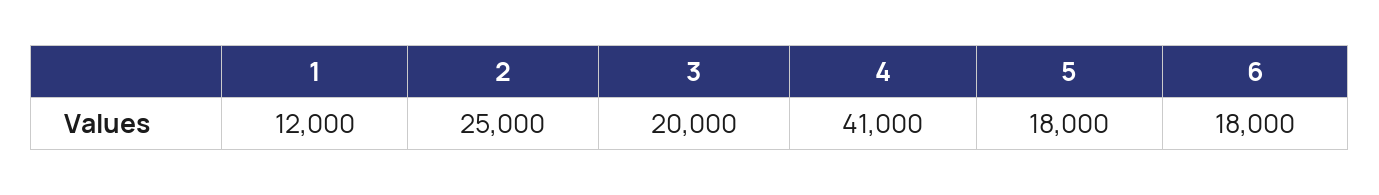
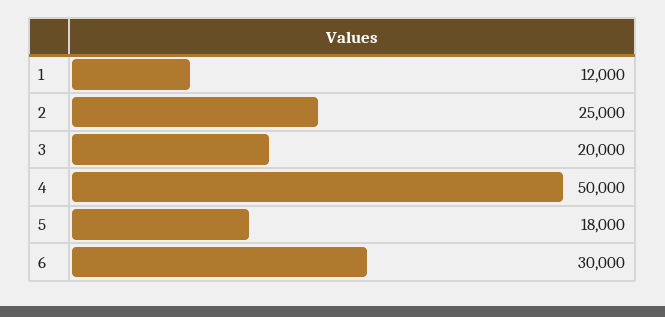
4: 41000 -> 50000
6: 18000 -> 30000

